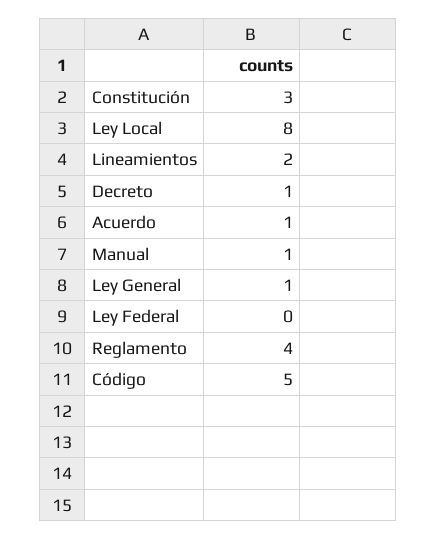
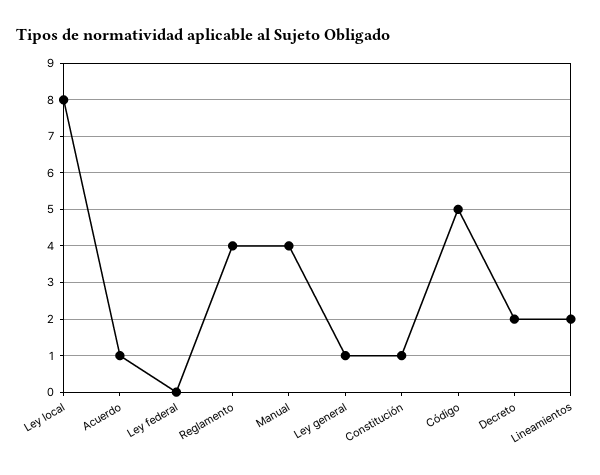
Constitución: 3 -> 1
Decreto: 1 -> 2
Manual: 1 -> 4

